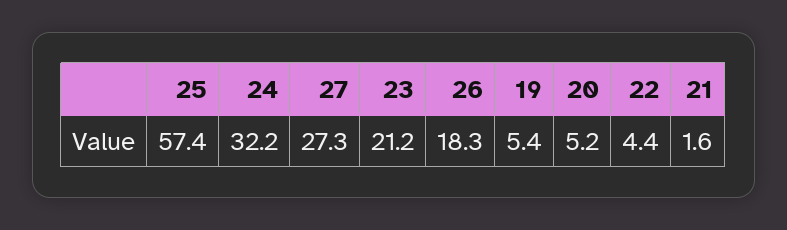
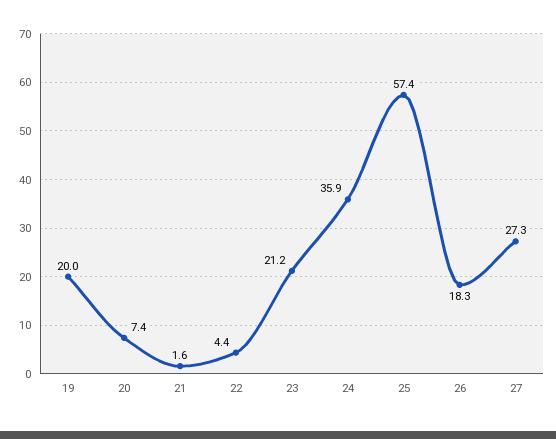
24: 32.2 -> 35.9
19: 5.4 -> 20
20: 5.2 -> 7.4

